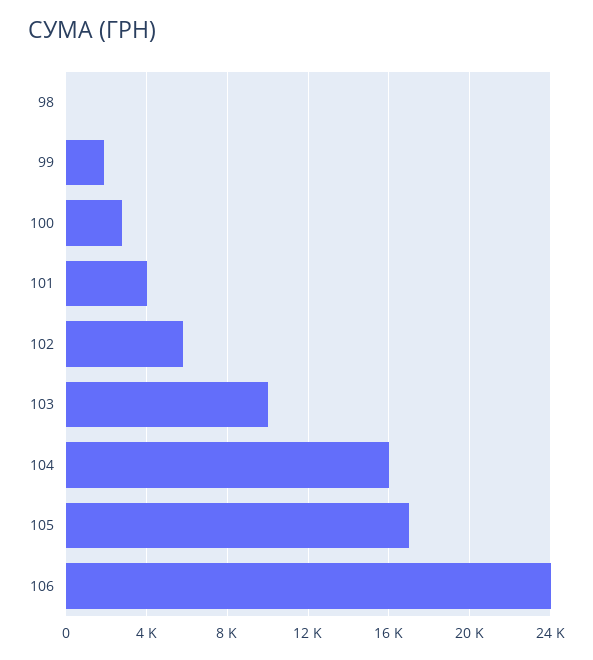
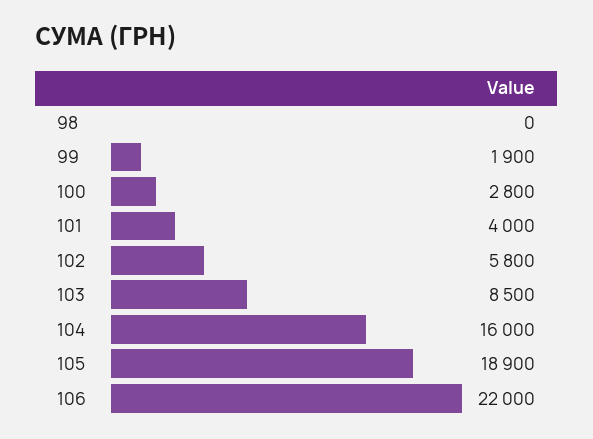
103: 10000 -> 8500
105: 17000 -> 18900
106: 24000 -> 22000

